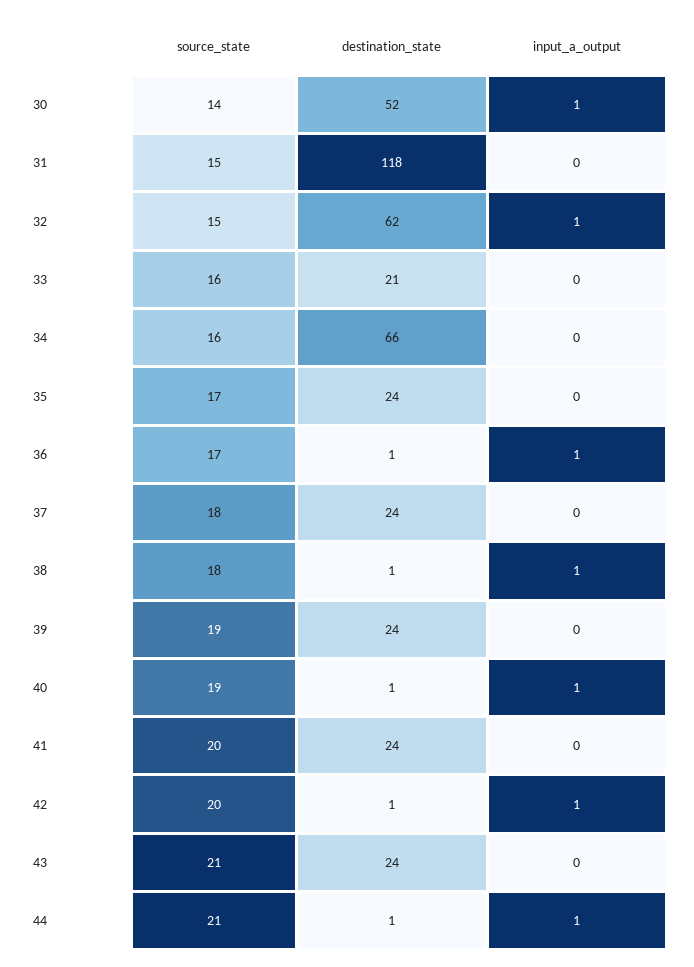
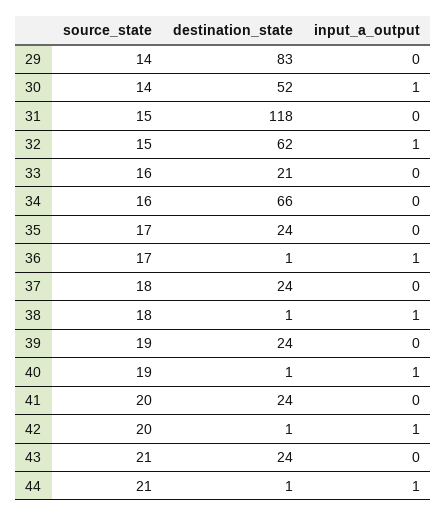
source_state, 29: none -> 14
destination_state, 29: none -> 83
input_a_output, 29: none -> 0

